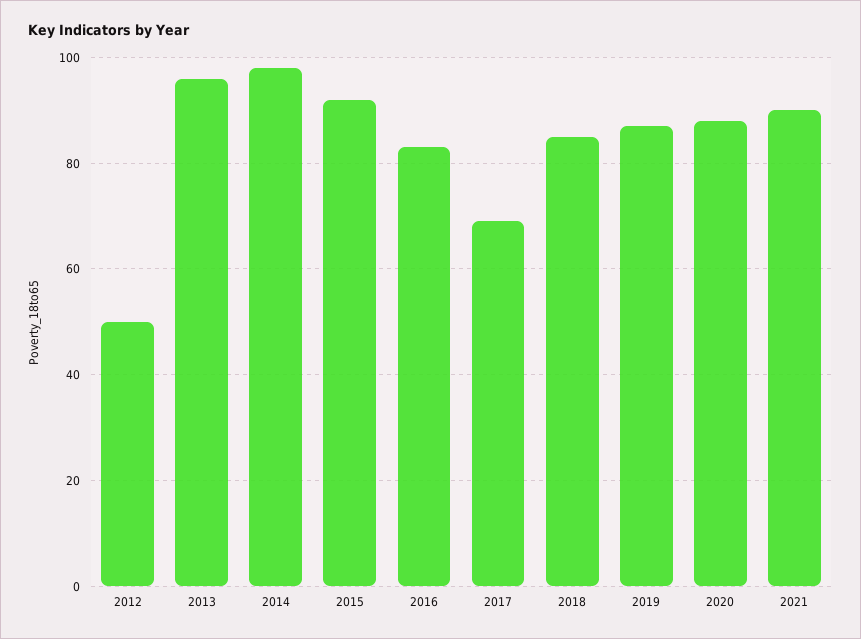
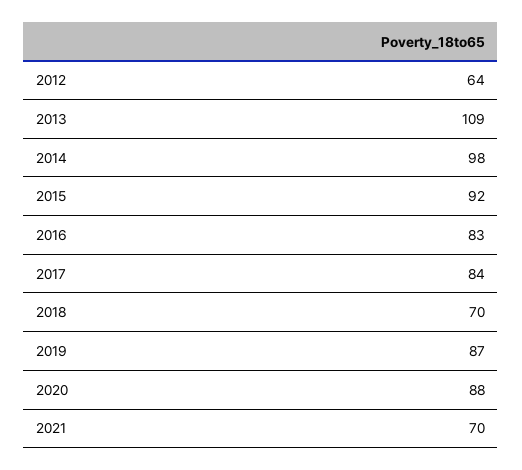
2012: 50 -> 64
2013: 95 -> 109
2017: 70 -> 84
2018: 85 -> 70
2021: 90 -> 70

